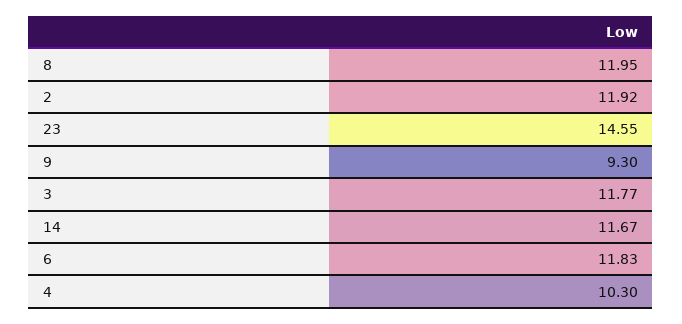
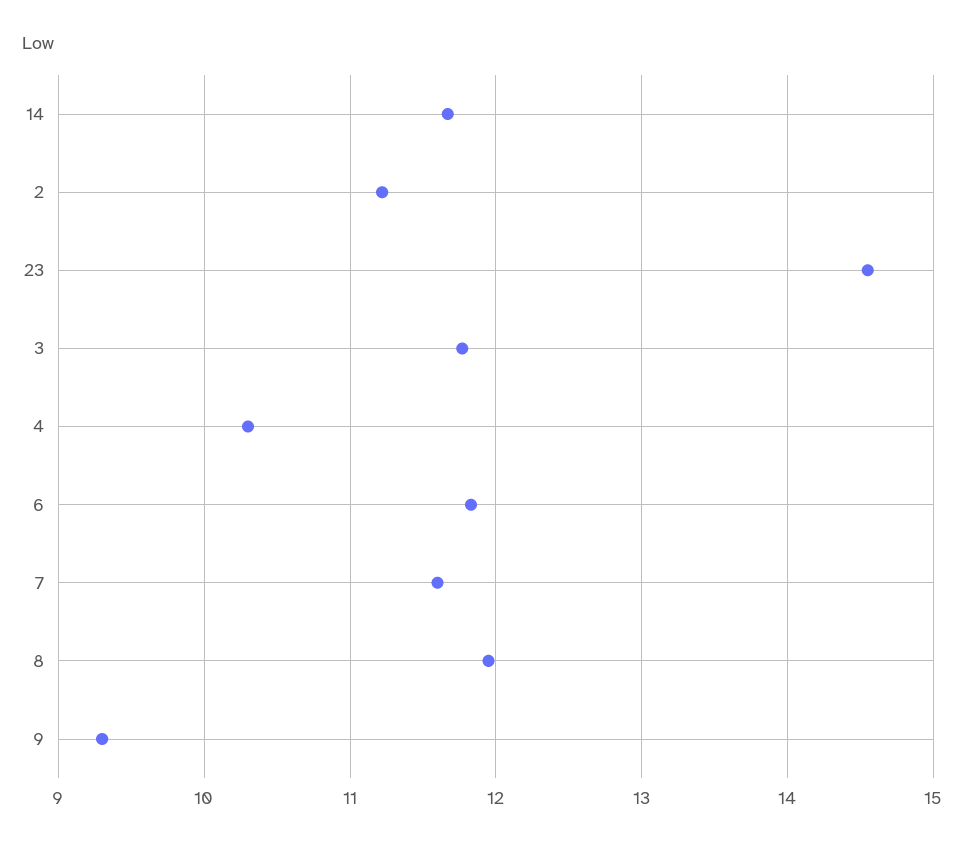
2: 11.92 -> 11.2
7: none -> 11.6

